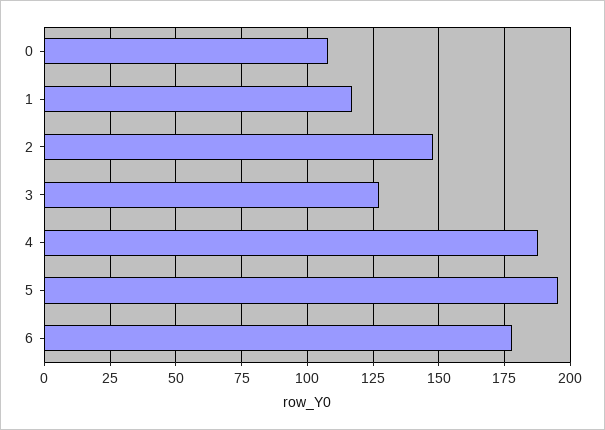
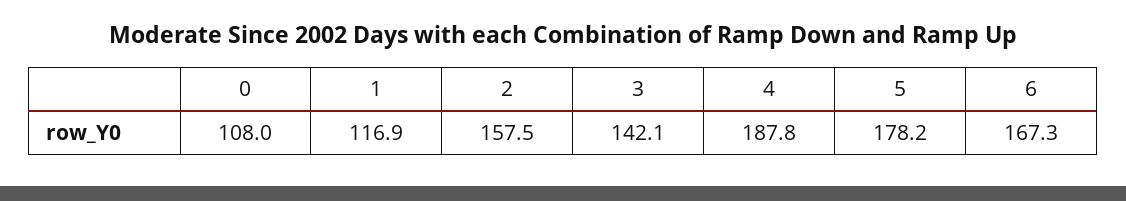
2: 147.5 -> 157.5
3: 127.5 -> 142.1
5: 195 -> 178.2
6: 177.5 -> 167.3

